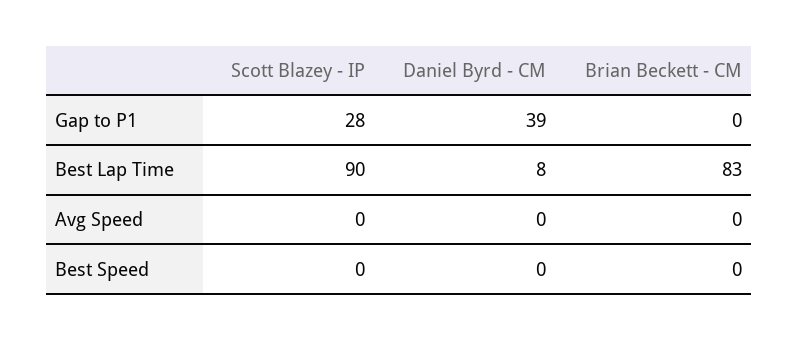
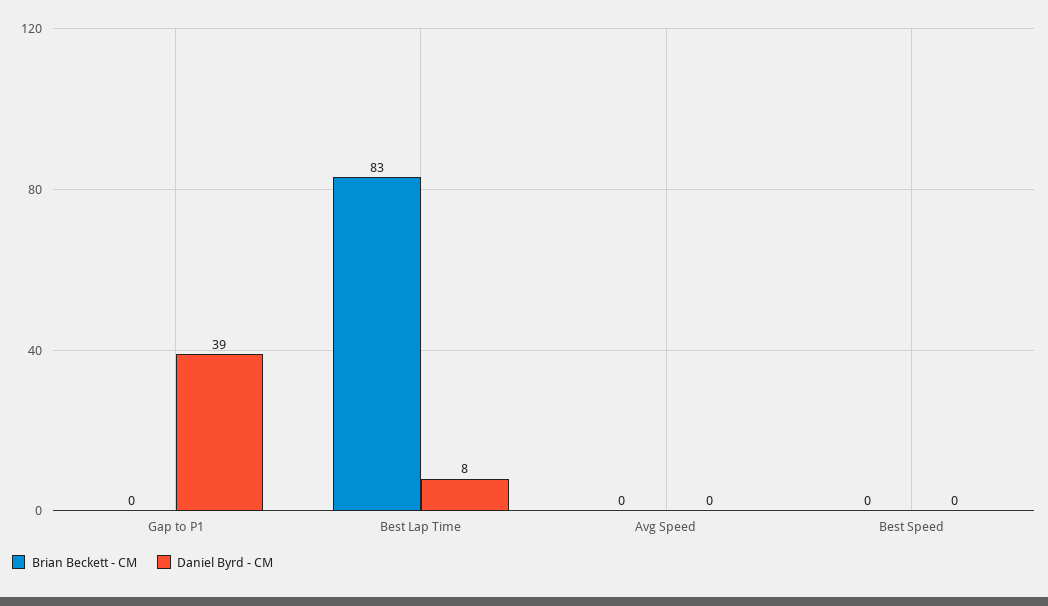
Scott Blazey - IP, Gap to P1: 28 -> none
Scott Blazey - IP, Best Lap Time: 90 -> none
Scott Blazey - IP, Avg Speed: 0 -> none
Scott Blazey - IP, Best Speed: 0 -> none

